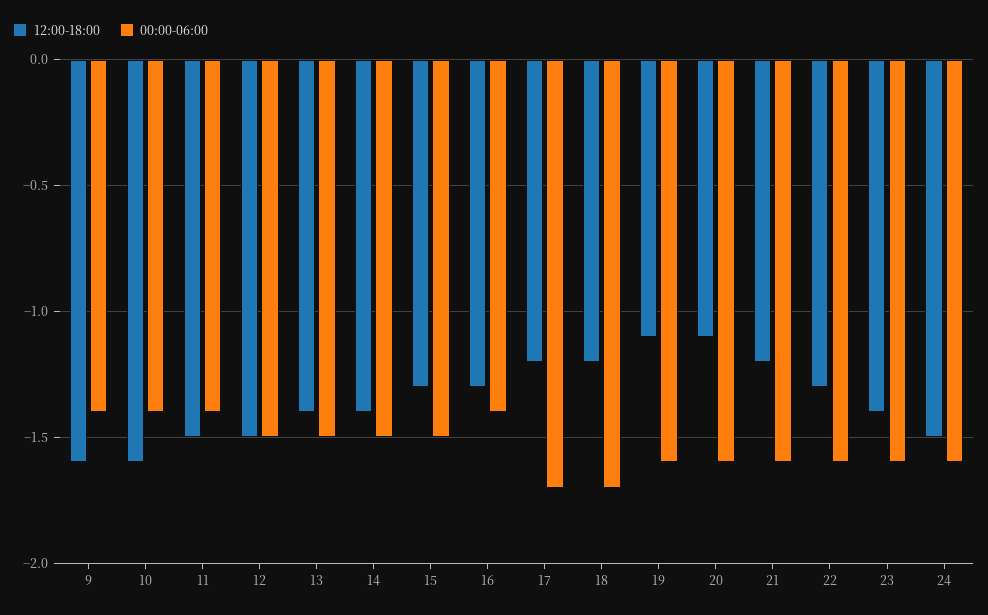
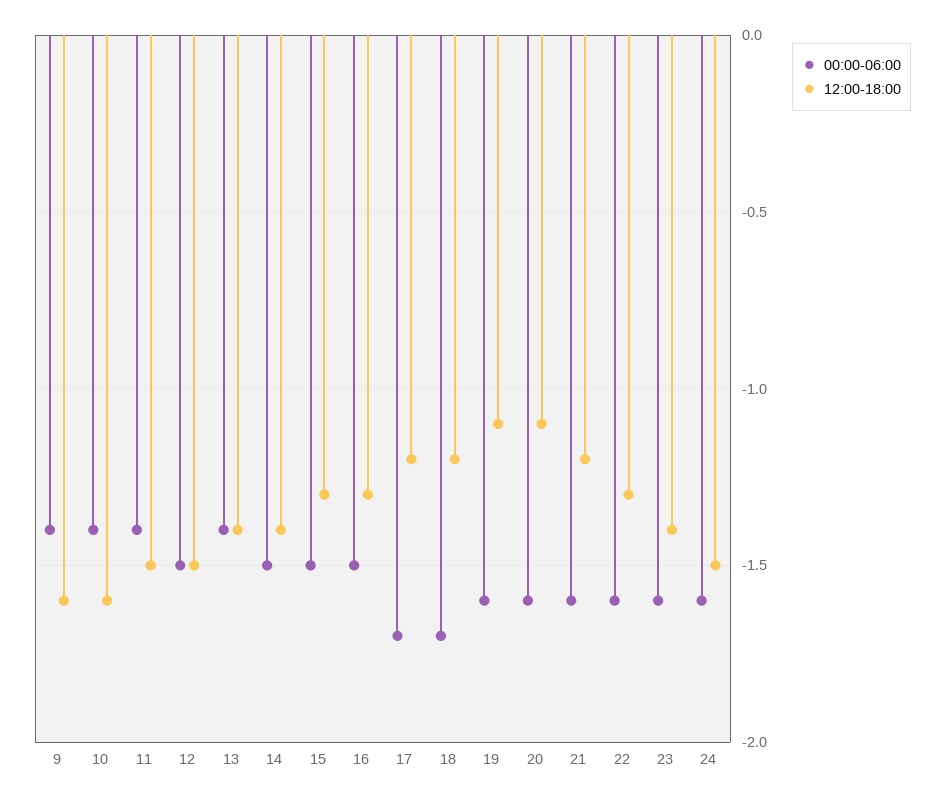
00:00-06:00, 13: -1.5 -> -1.4
00:00-06:00, 16: -1.4 -> -1.5

